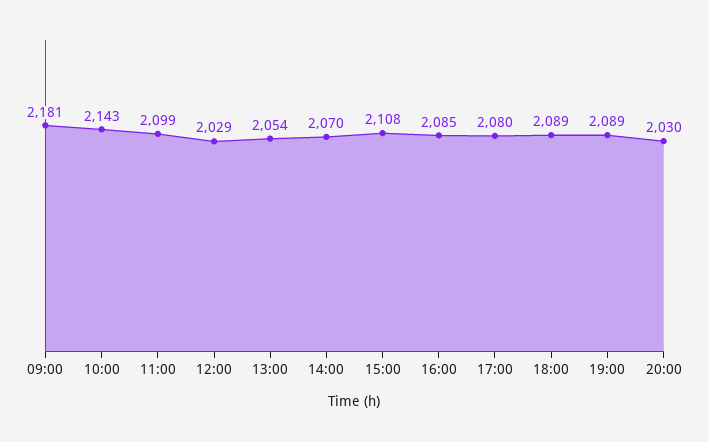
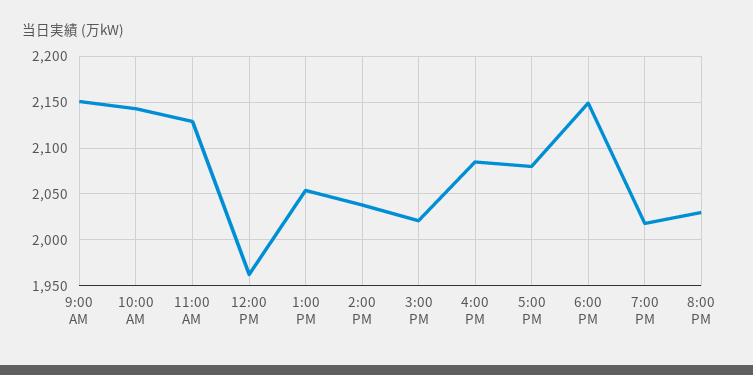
09:00: 2181 -> 2150
11:00: 2099 -> 2130
12:00: 2029 -> 1960
14:00: 2070 -> 2040
15:00: 2108 -> 2020
18:00: 2089 -> 2150
19:00: 2089 -> 2020

